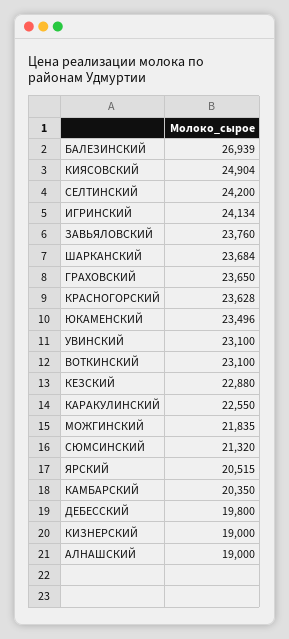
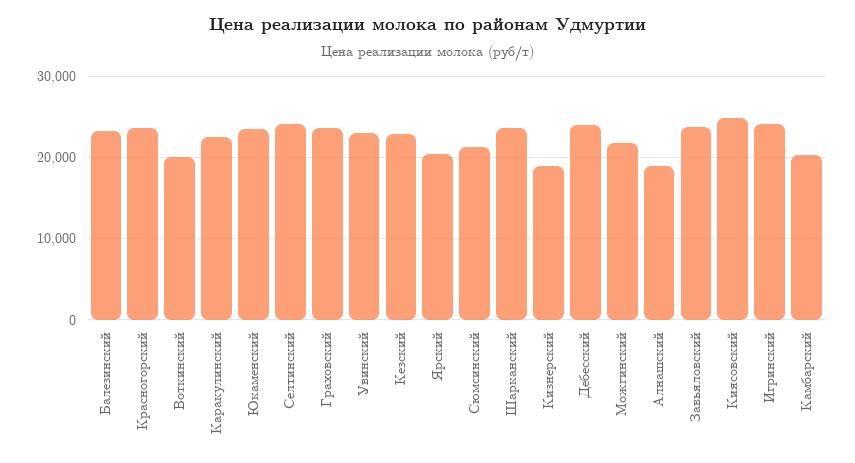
БАЛЕЗИНСКИЙ: 26939 -> 23000
ВОТКИНСКИЙ: 23100 -> 20000
ДЕБЕССКИЙ: 19800 -> 24000

